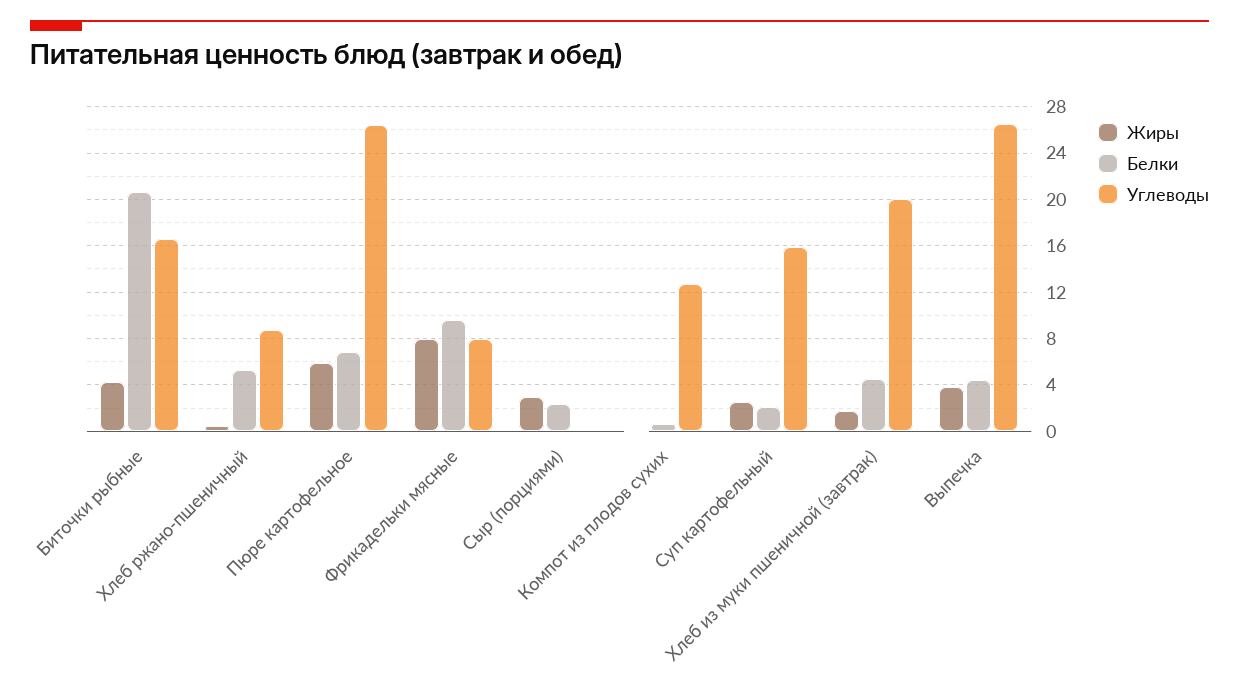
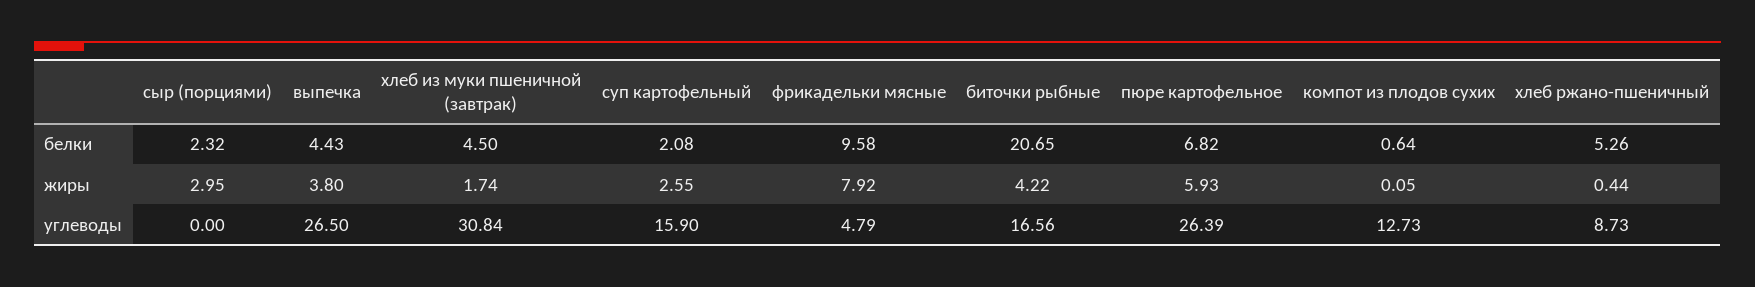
Углеводы, Фрикадельки мясные: 8 -> 4.79
Углеводы, Хлеб из муки пшеничной (завтрак): 20 -> 30.84

